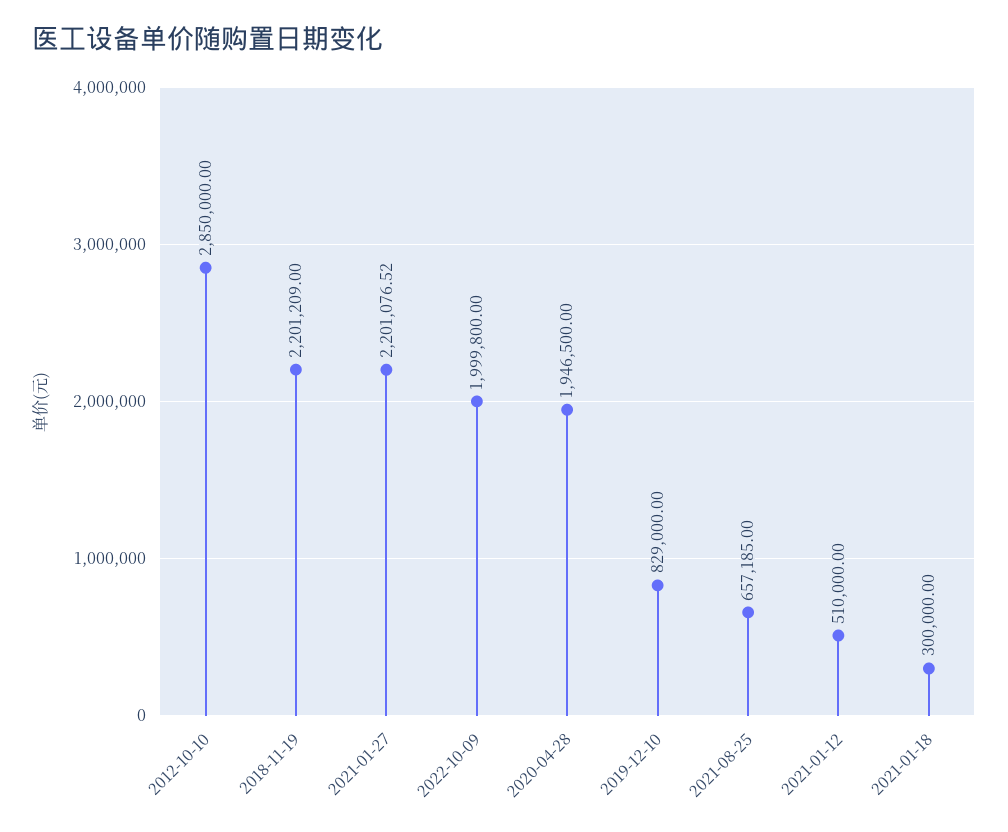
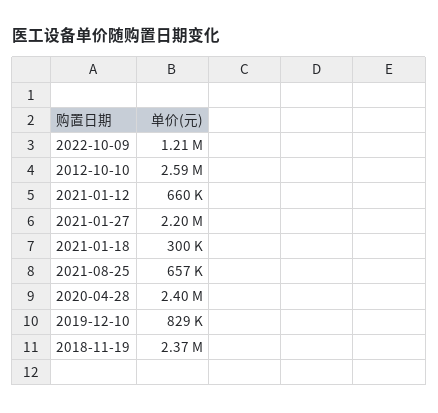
2012-10-10: 2850000 -> 2590000
2018-11-19: 2201209 -> 2370000
2022-10-09: 1999800 -> 1210000
2020-04-28: 1946500 -> 2400000
2021-01-12: 510000 -> 660000

